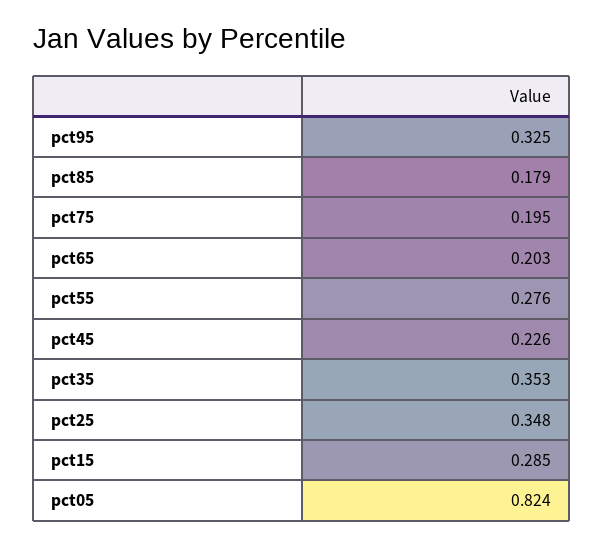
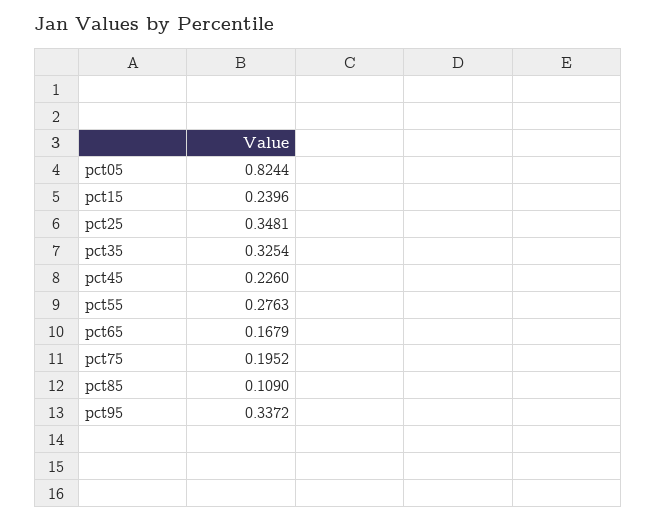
pct95: 0.325 -> 0.3372
pct85: 0.179 -> 0.109
pct65: 0.203 -> 0.1679
pct35: 0.353 -> 0.3254
pct15: 0.285 -> 0.2396

